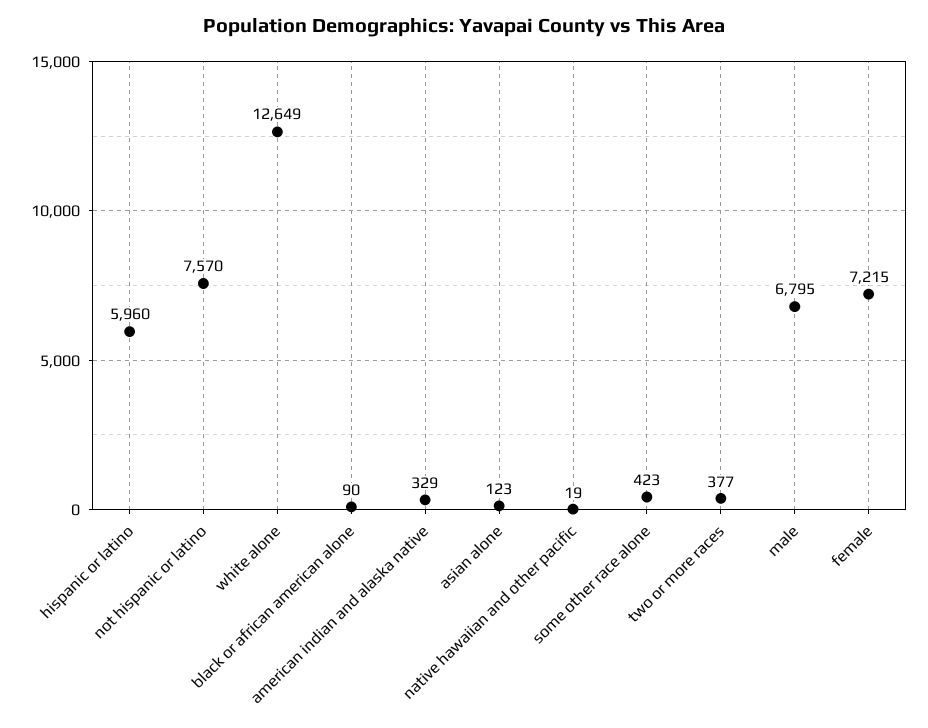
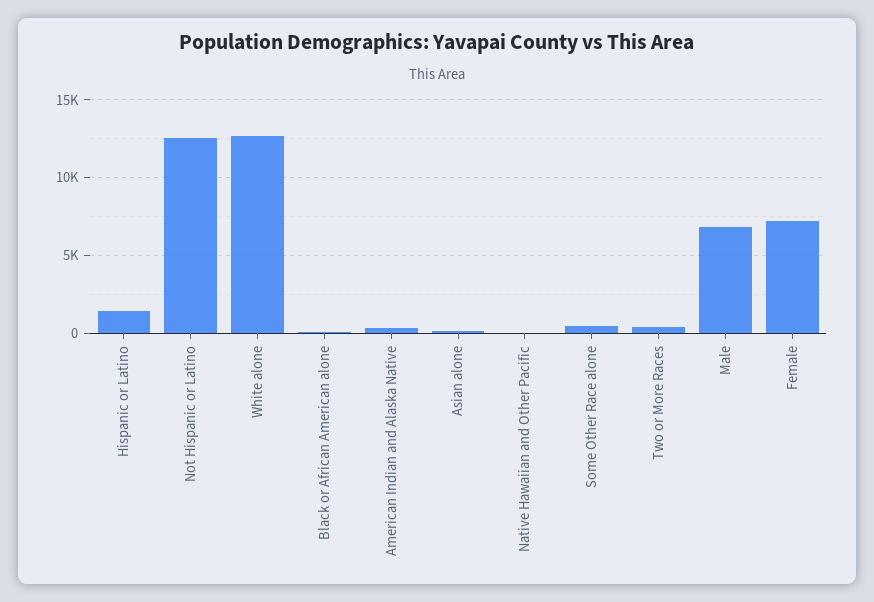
hispanic or latino: 5960 -> 1500
not hispanic or latino: 7570 -> 12500

